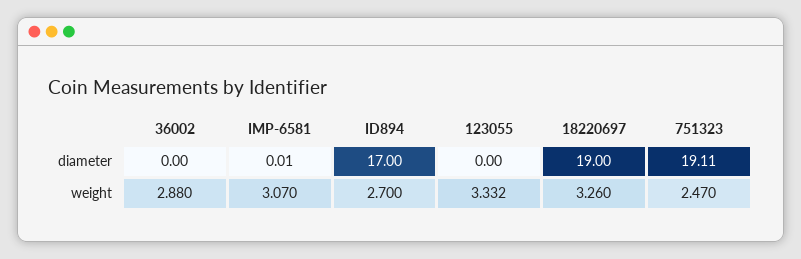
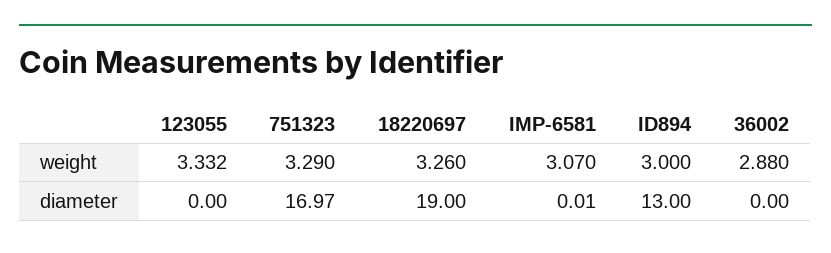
ID894, diameter: 17 -> 13
751323, diameter: 19.11 -> 16.97
ID894, weight: 2.7 -> 3
751323, weight: 2.47 -> 3.29

